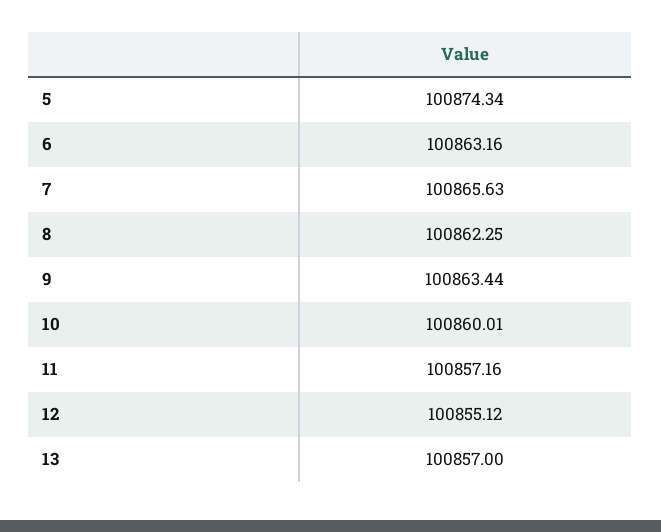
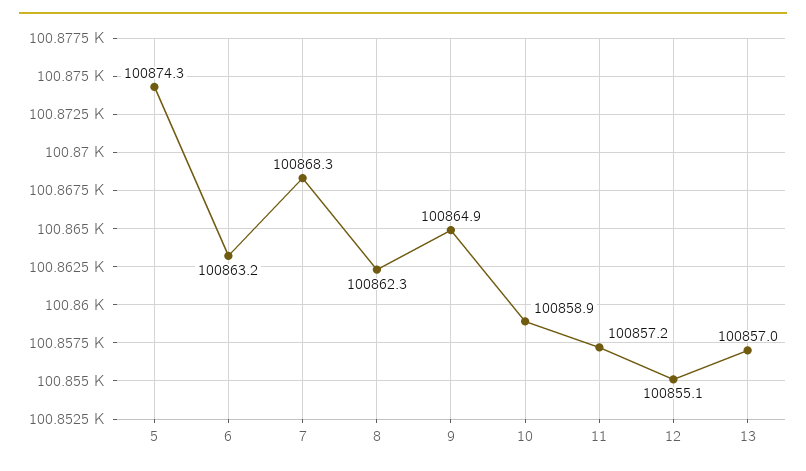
7: 100865.63 -> 100868.3
9: 100863.44 -> 100864.9
10: 100860.01 -> 100858.9

